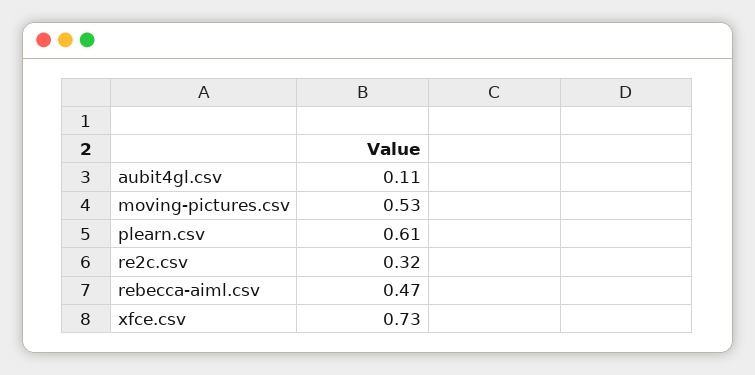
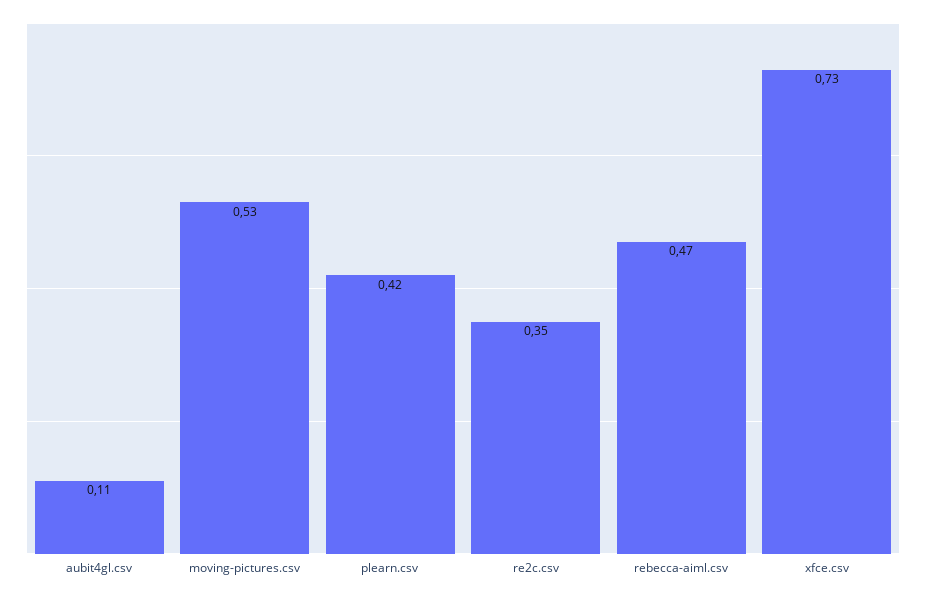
plearn.csv: 0.61 -> 0.42
re2c.csv: 0.32 -> 0.35

